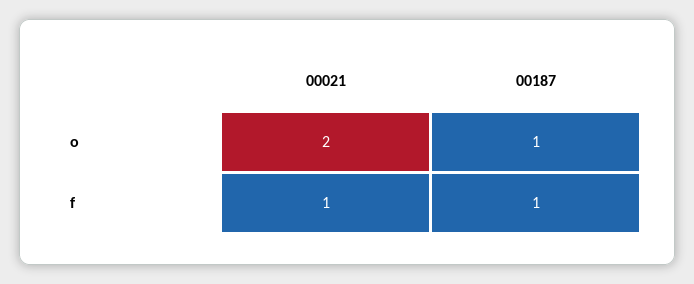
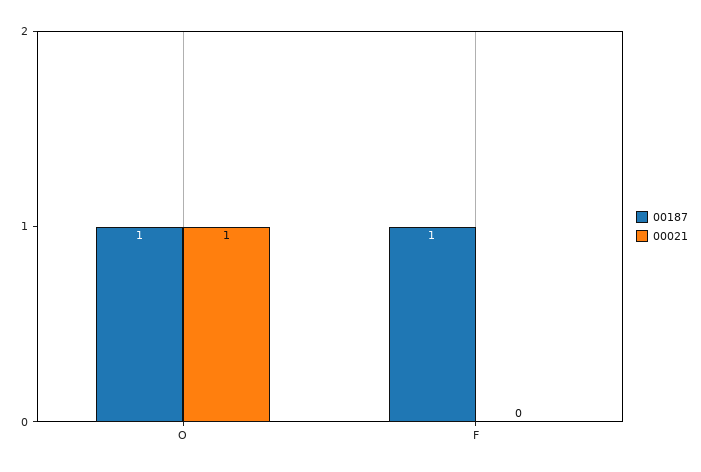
00021, o: 2 -> 1
00021, f: 1 -> 0

